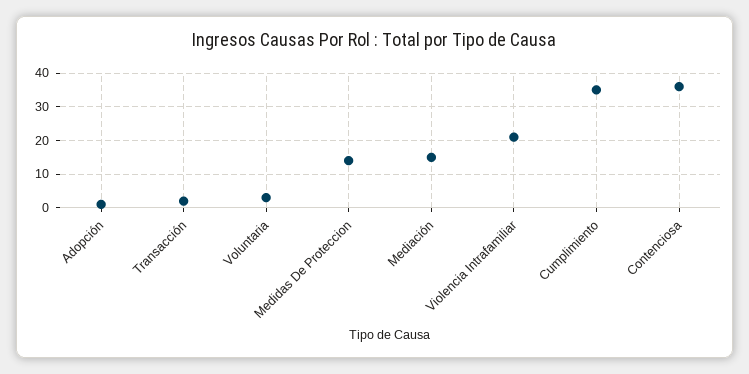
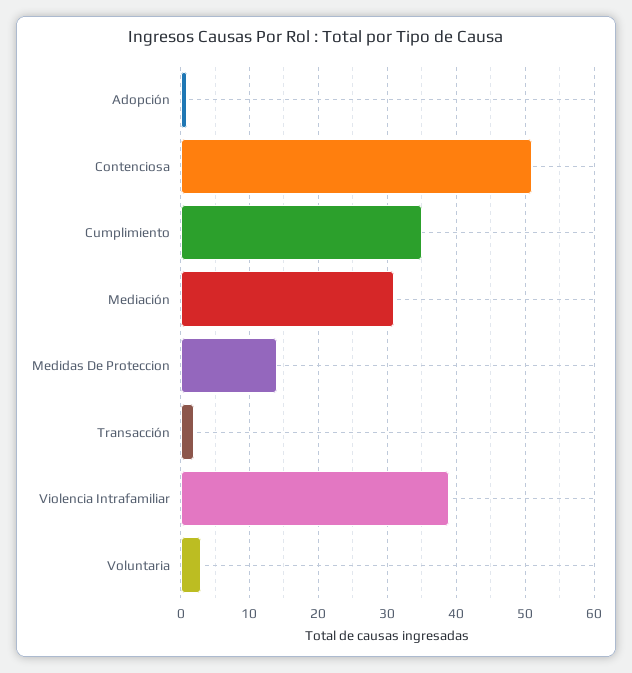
Mediación: 15 -> 31
Violencia Intrafamiliar: 20 -> 39
Contenciosa: 35 -> 51

